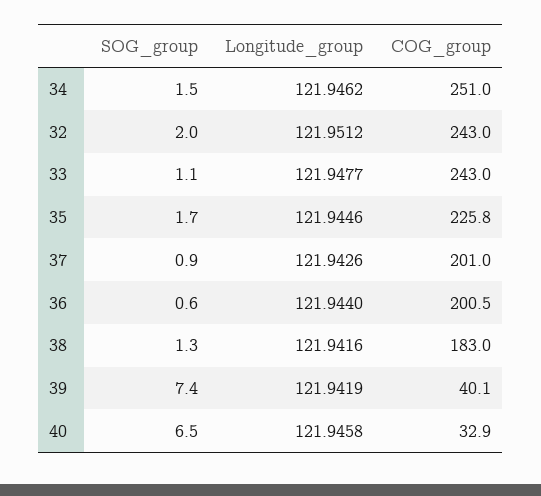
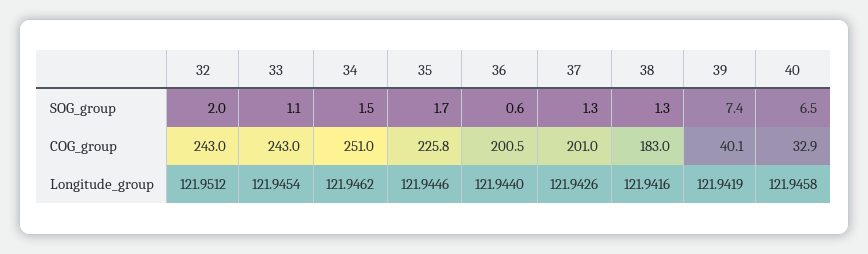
Longitude_group, 33: 121.9477 -> 121.9454
SOG_group, 37: 0.9 -> 1.3

